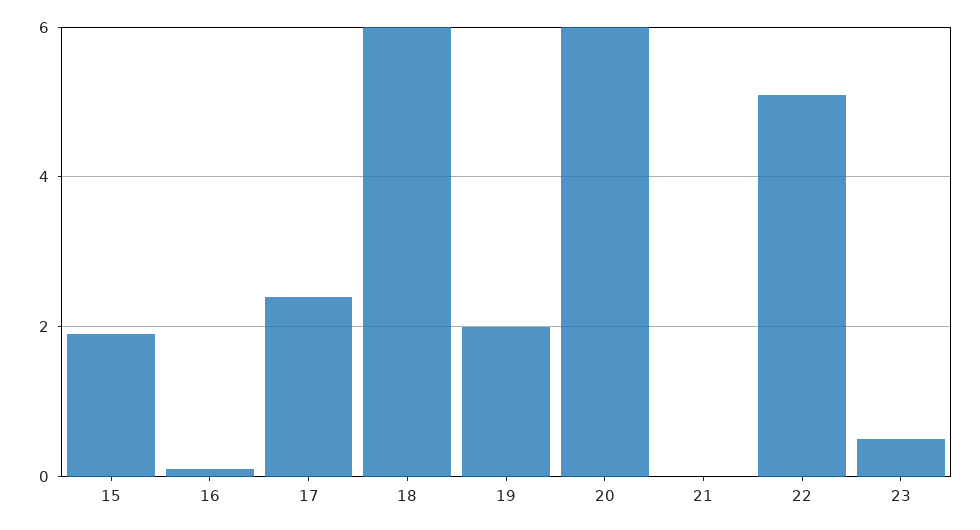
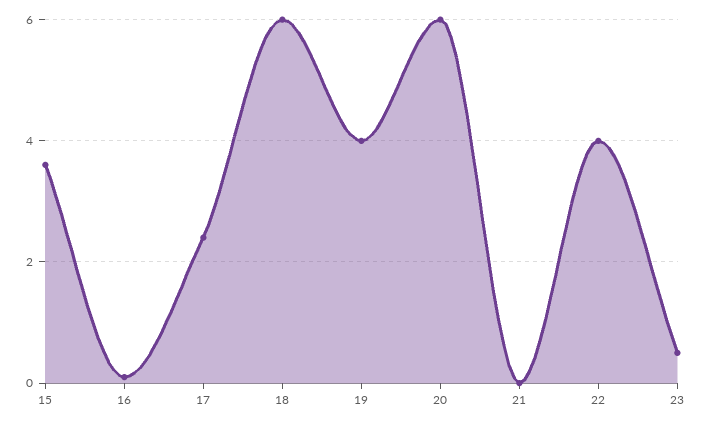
15: 2 -> 3.5
19: 2 -> 4
22: 5 -> 4

